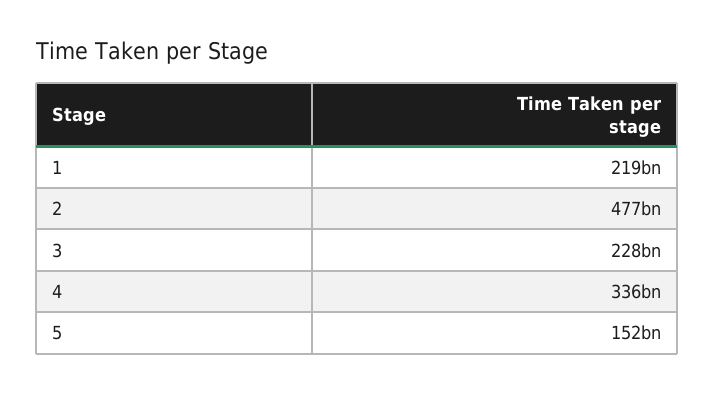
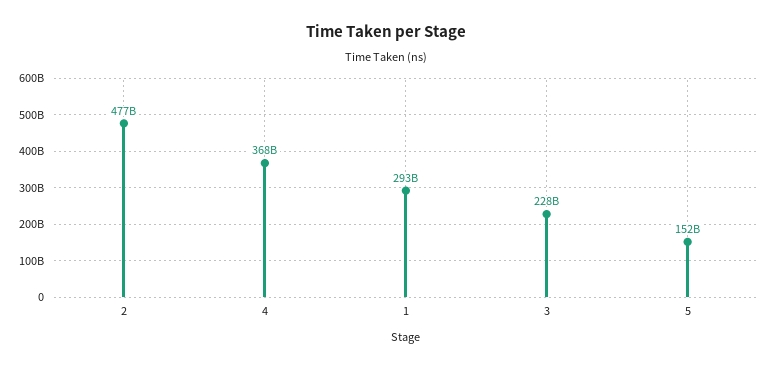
1: 219000000000 -> 293000000000
4: 336000000000 -> 368000000000

